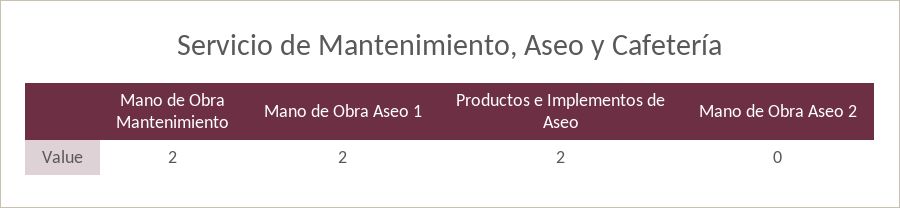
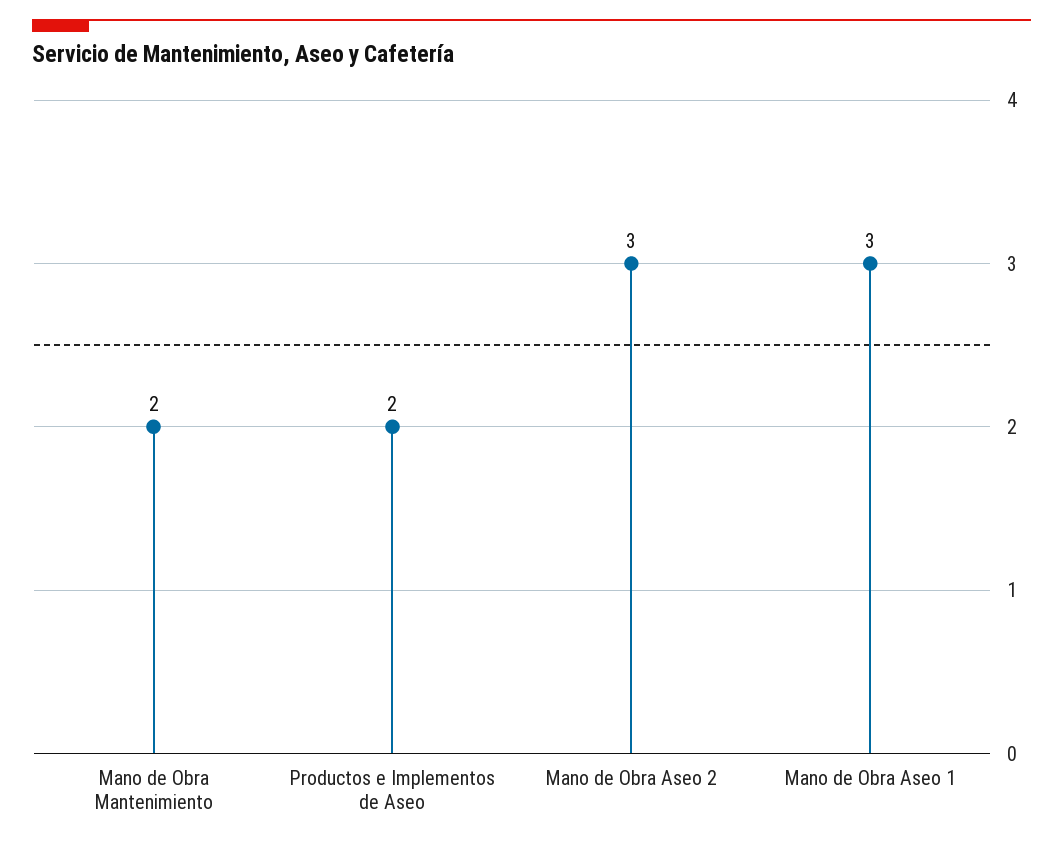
Mano de Obra Aseo 1: 2 -> 3
Mano de Obra Aseo 2: 0 -> 3

